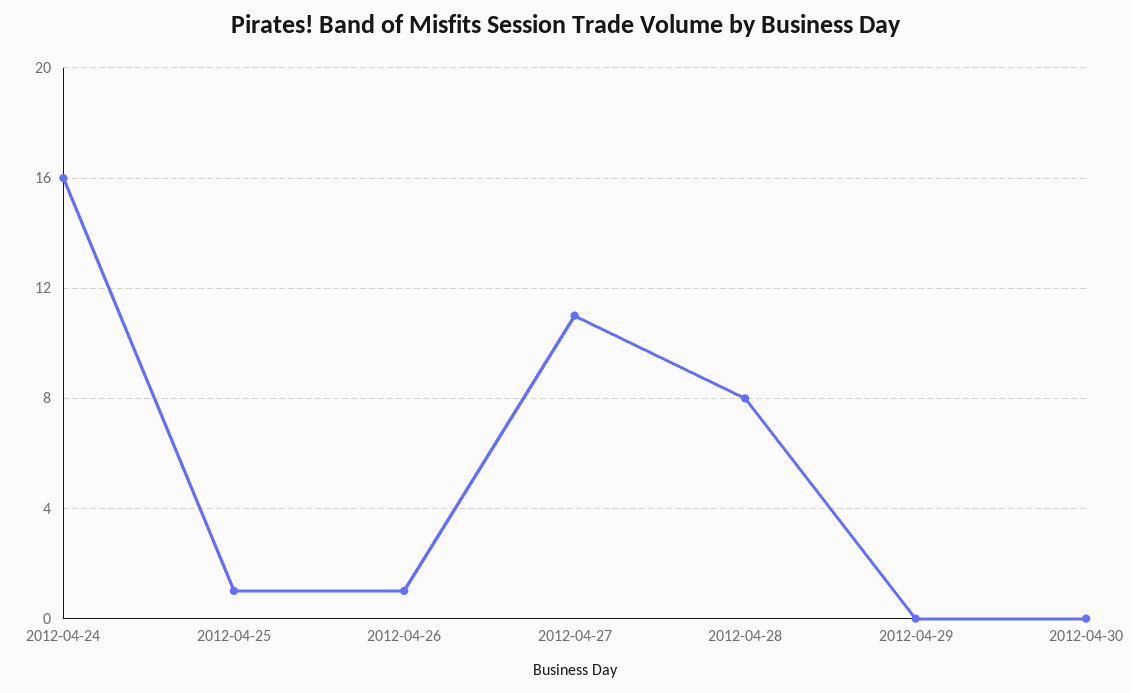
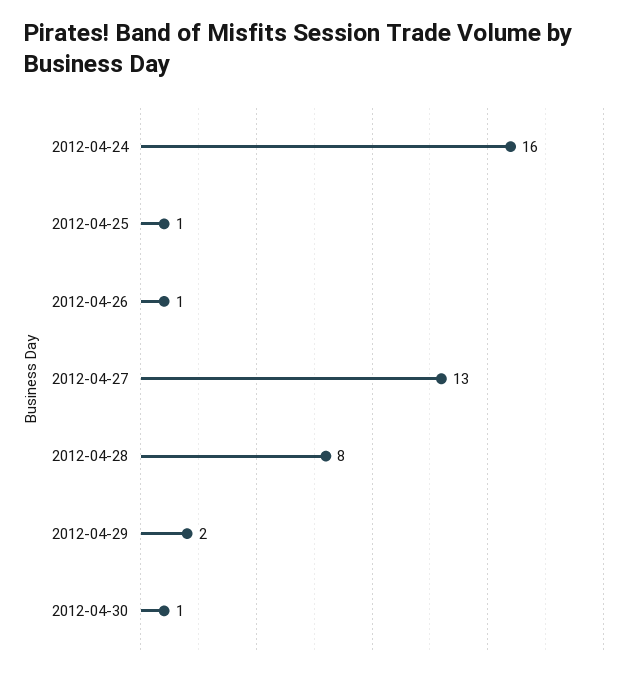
2012-04-27: 11 -> 13
2012-04-29: 0 -> 2
2012-04-30: 0 -> 1

